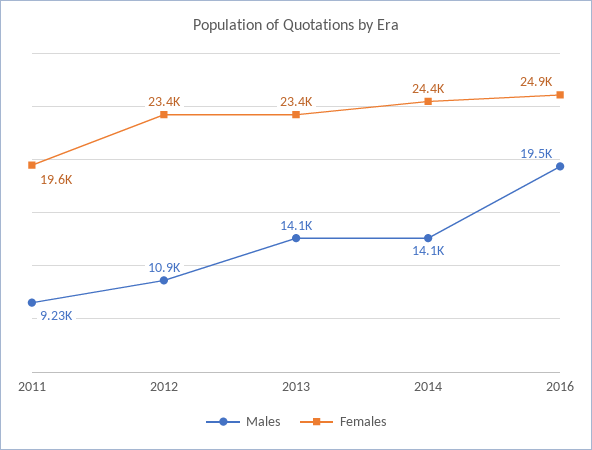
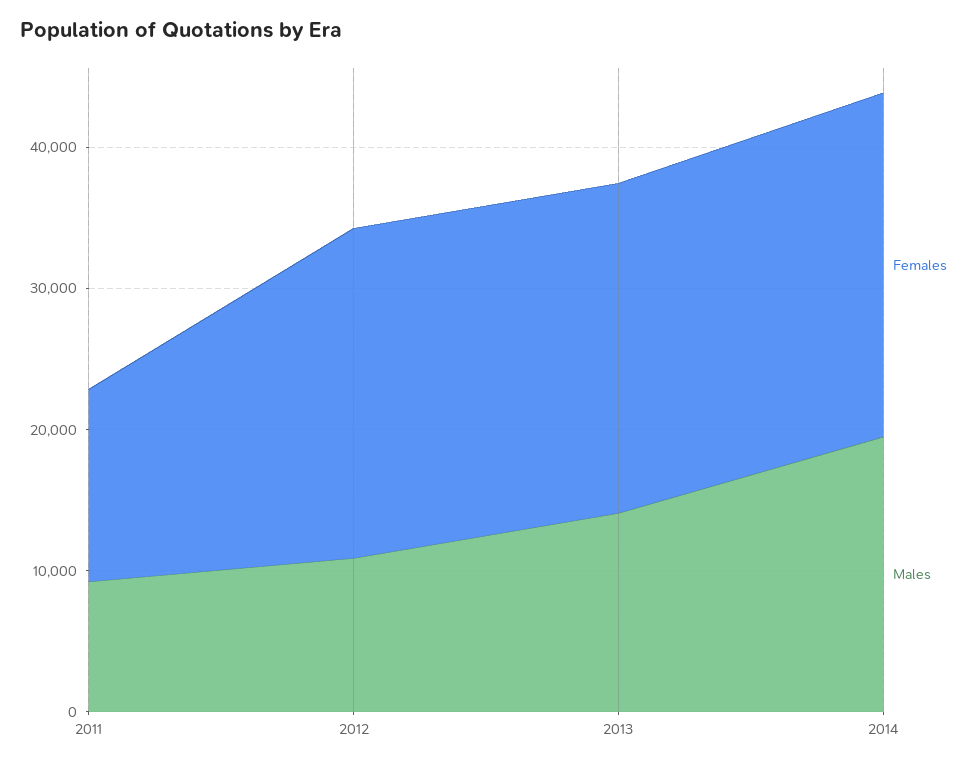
Females, 2011: 19600 -> 14000
Males, 2014: 14100 -> 20000
Males, 2016: 19500 -> none
Females, 2016: 24900 -> none

